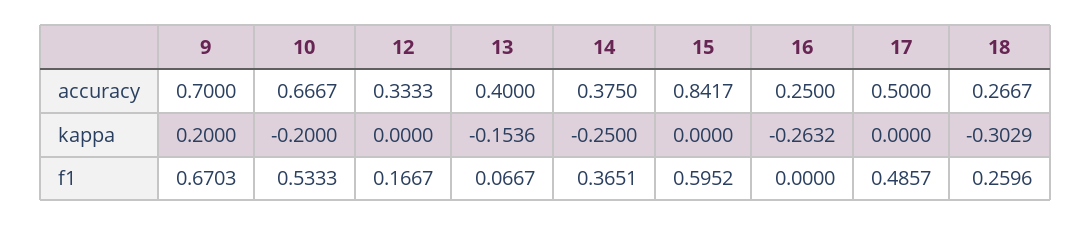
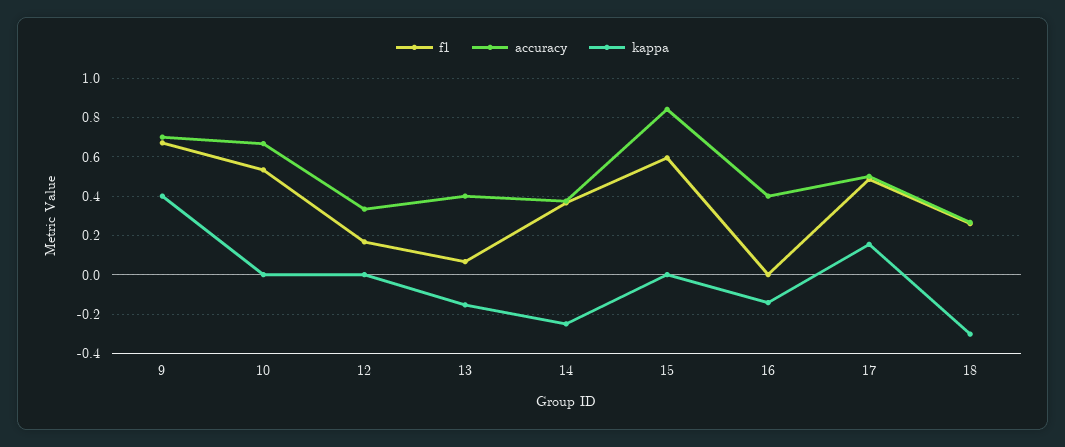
accuracy, 16: 0.25 -> 0.4
kappa, 9: 0.2 -> 0.4
kappa, 10: -0.2 -> 0
kappa, 16: -0.2632 -> -0.15
kappa, 17: 0 -> 0.15

